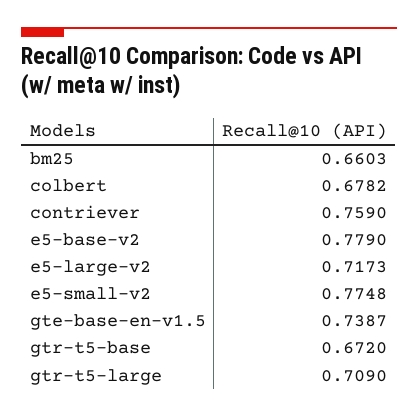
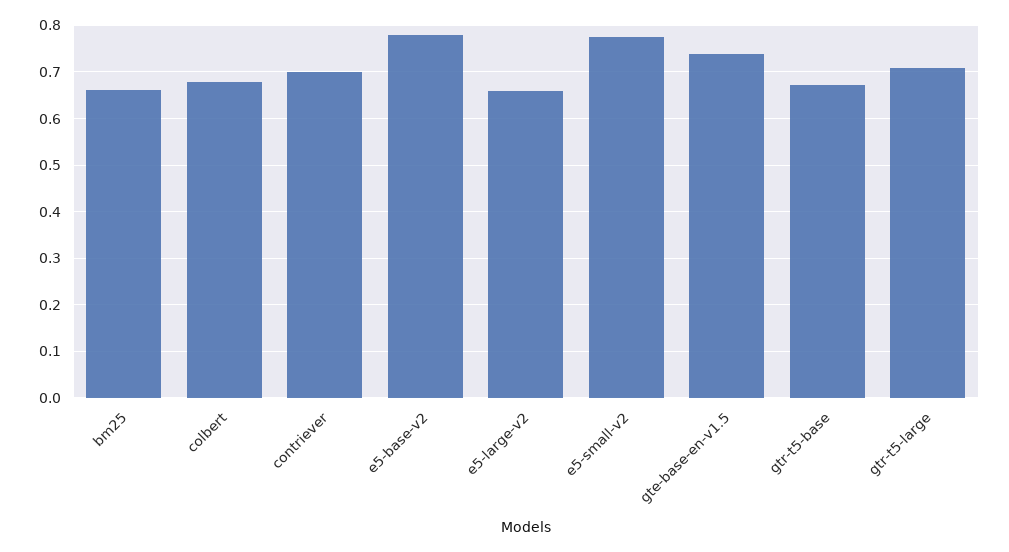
contriever: 0.759 -> 0.7
e5-large-v2: 0.7173 -> 0.66

